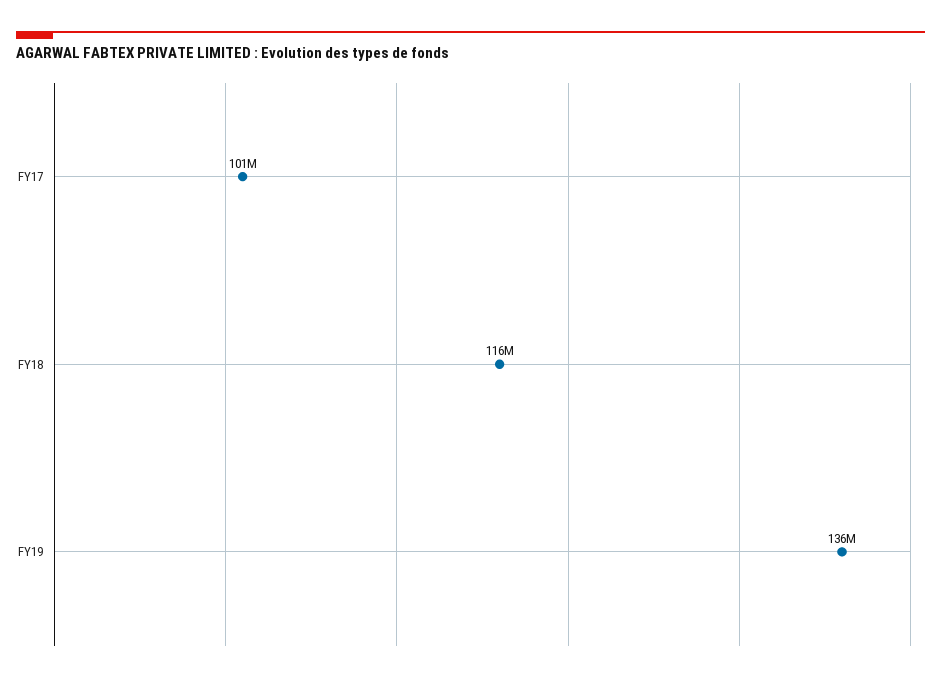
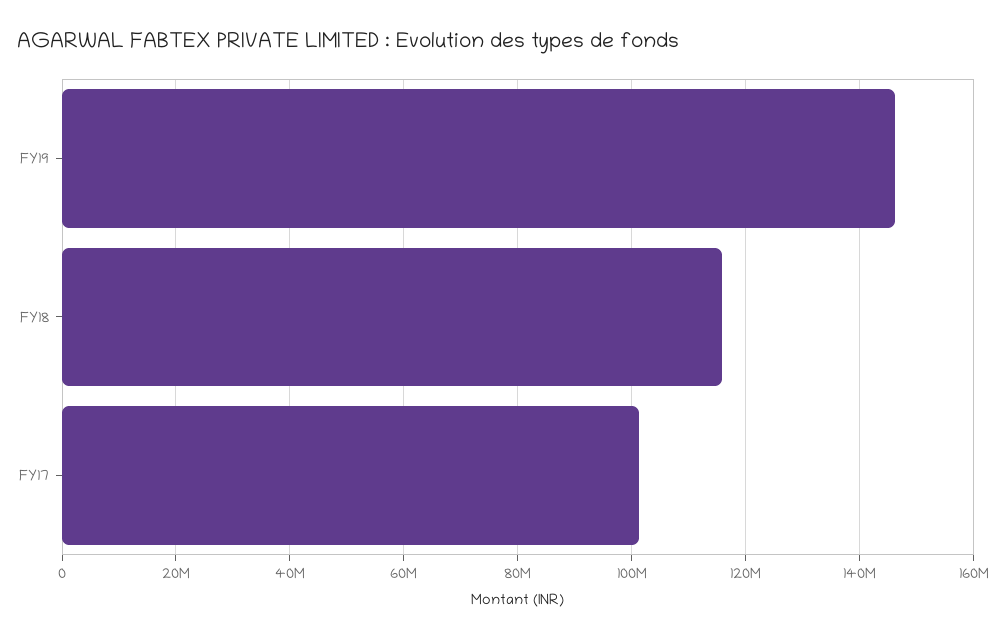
FY19: 136000000 -> 146000000

